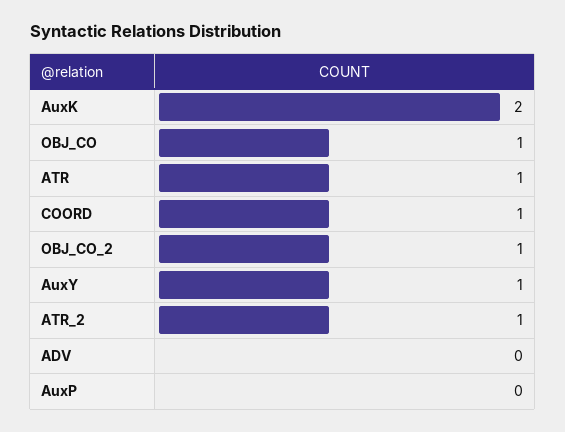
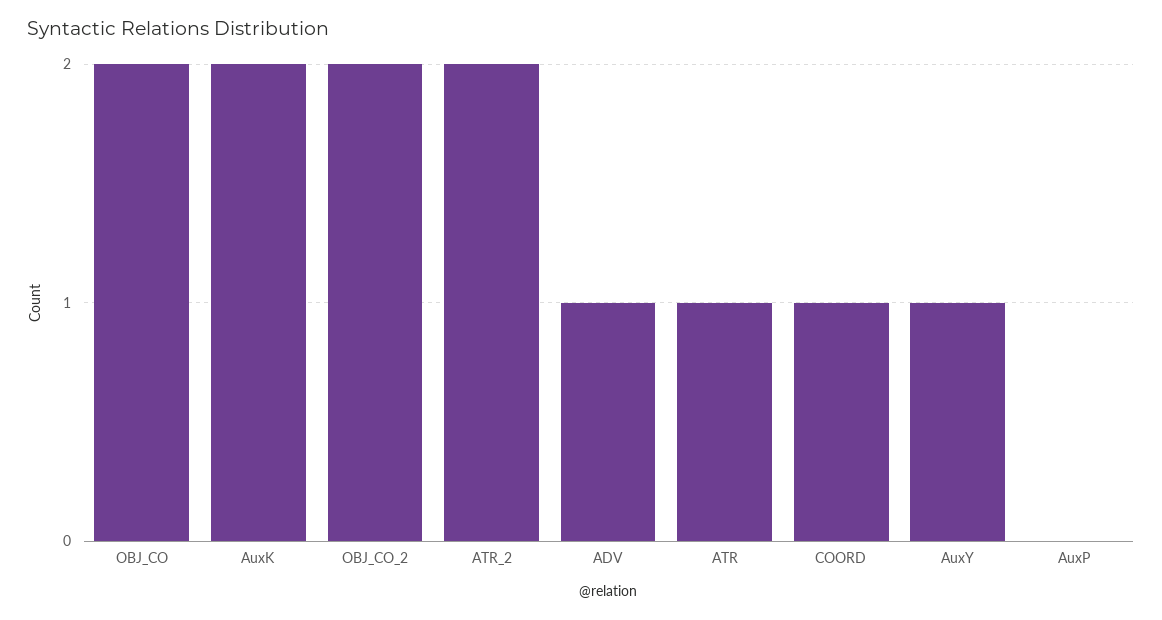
OBJ_CO: 1 -> 2
OBJ_CO_2: 1 -> 2
ATR_2: 1 -> 2
ADV: 0 -> 1

